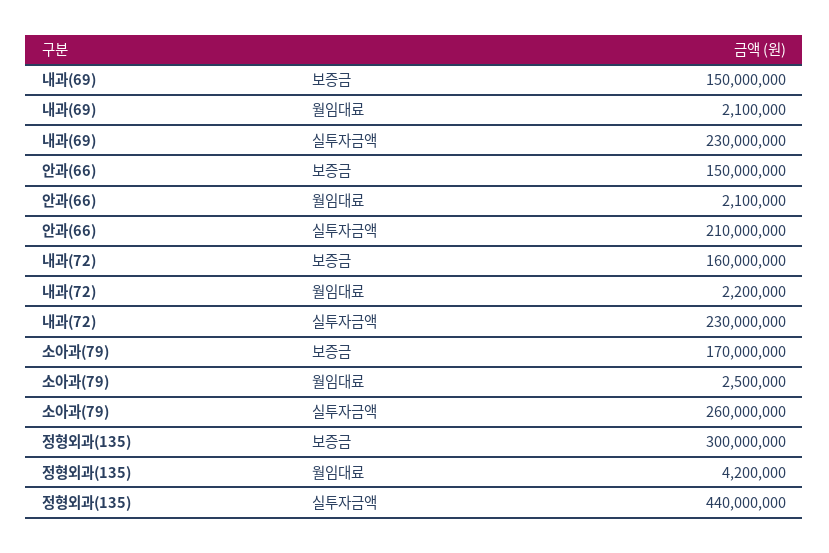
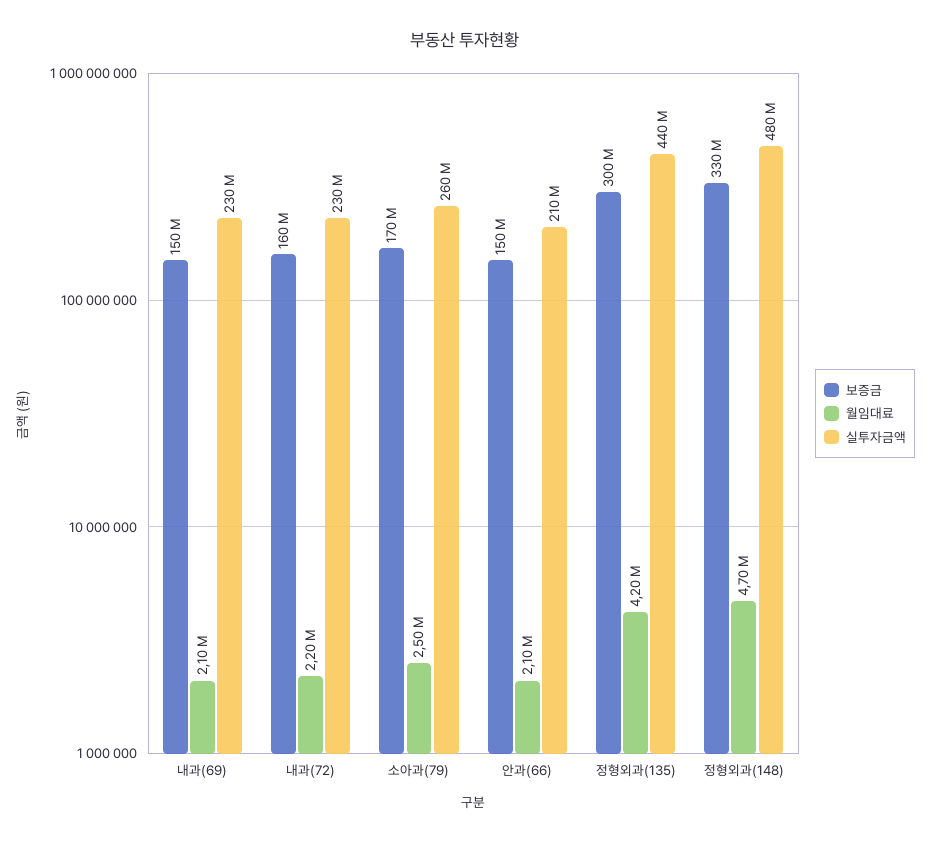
보증금, 정형외과(148): none -> 330000000
월임대료, 정형외과(148): none -> 4700000
실투자금액, 정형외과(148): none -> 480000000

